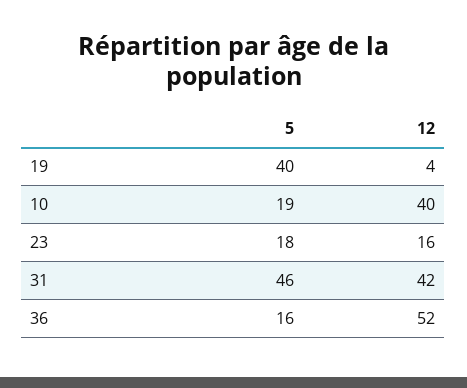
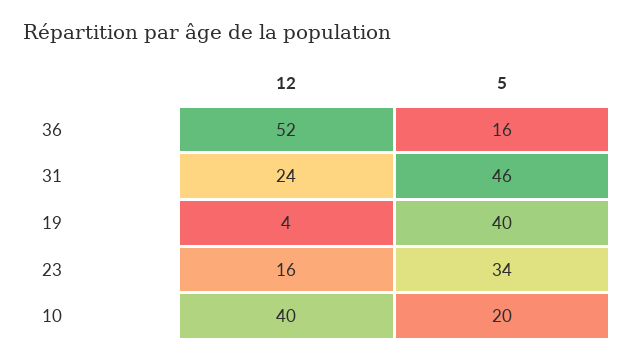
5, 10: 19 -> 20
5, 23: 18 -> 34
12, 31: 42 -> 24

